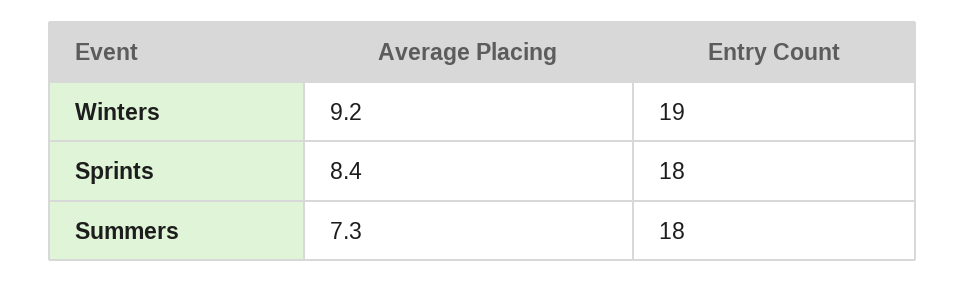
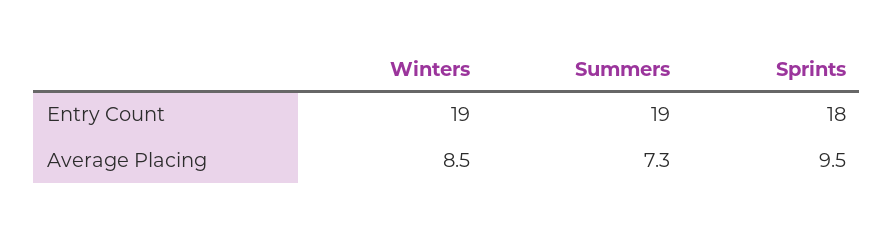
Average Placing, Winters: 9.2 -> 8.5
Average Placing, Sprints: 8.4 -> 9.5
Entry Count, Summers: 18 -> 19

